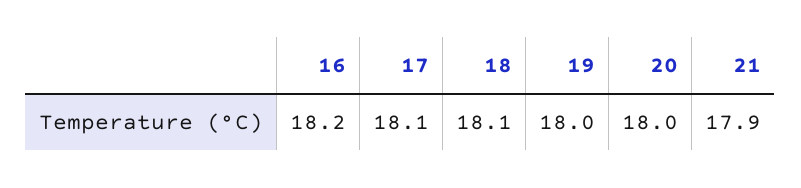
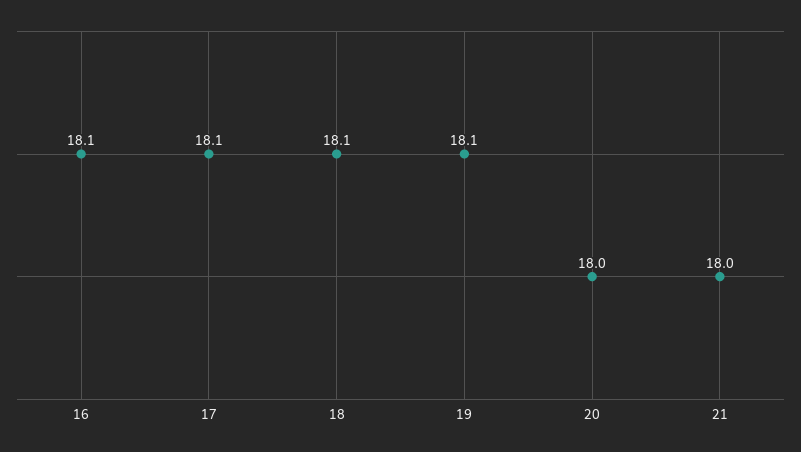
16: 18.2 -> 18.1
19: 18 -> 18.1
21: 17.9 -> 18

